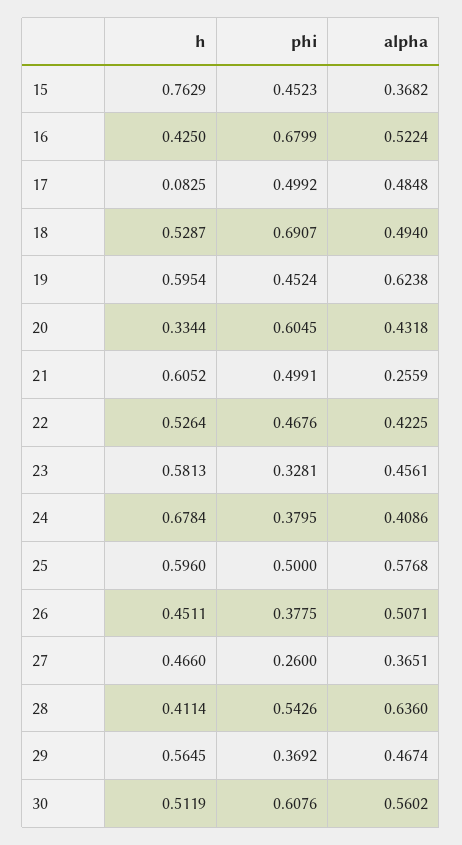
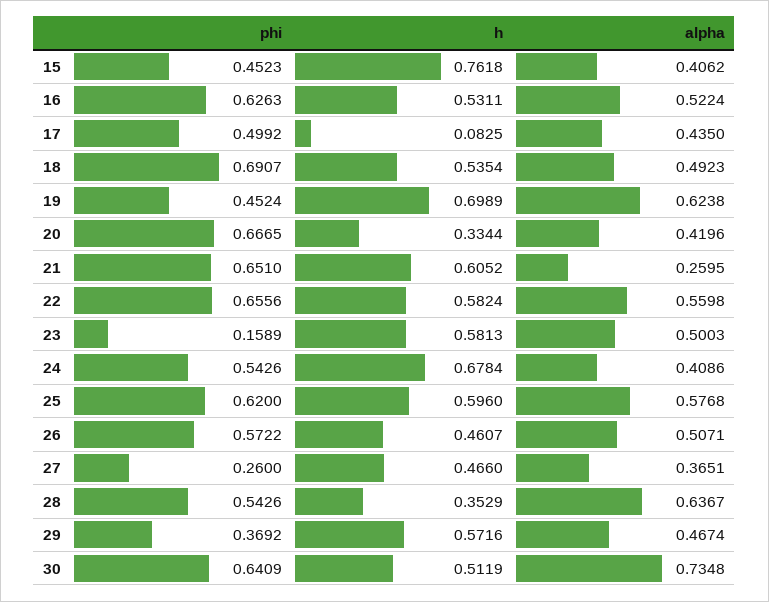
h, 15: 0.7629 -> 0.7618
alpha, 15: 0.3682 -> 0.4062
h, 16: 0.425 -> 0.5311
phi, 16: 0.6799 -> 0.6263
alpha, 17: 0.4848 -> 0.435
h, 18: 0.5287 -> 0.5354
alpha, 18: 0.494 -> 0.4923
h, 19: 0.5954 -> 0.6989
phi, 20: 0.6045 -> 0.6665
alpha, 20: 0.4318 -> 0.4196
phi, 21: 0.4991 -> 0.651
alpha, 21: 0.2559 -> 0.2595
h, 22: 0.5264 -> 0.5824
phi, 22: 0.4676 -> 0.6556
alpha, 22: 0.4225 -> 0.5598
phi, 23: 0.3281 -> 0.1589
alpha, 23: 0.4561 -> 0.5003
phi, 24: 0.3795 -> 0.5426
phi, 25: 0.5 -> 0.62
h, 26: 0.4511 -> 0.4607
phi, 26: 0.3775 -> 0.5722
h, 28: 0.4114 -> 0.3529
alpha, 28: 0.636 -> 0.6367
h, 29: 0.5645 -> 0.5716
phi, 30: 0.6076 -> 0.6409
alpha, 30: 0.5602 -> 0.7348

